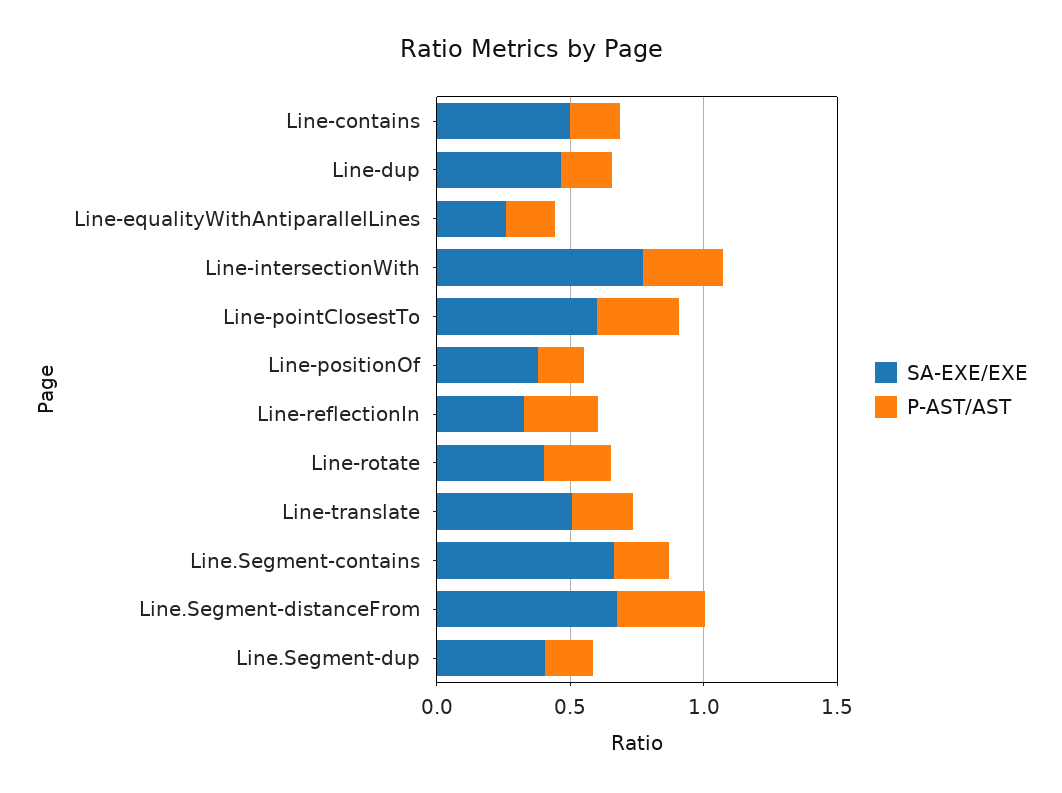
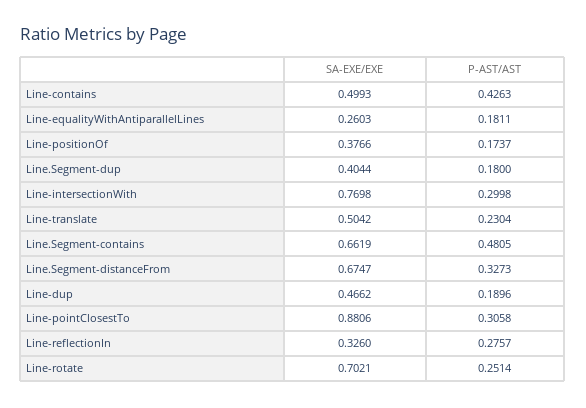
P-AST/AST, Line-contains: 0.2 -> 0.4263
SA-EXE/EXE, Line-pointClosestTo: 0.6 -> 0.8806
SA-EXE/EXE, Line-rotate: 0.4 -> 0.7021
P-AST/AST, Line.Segment-contains: 0.2 -> 0.4805

